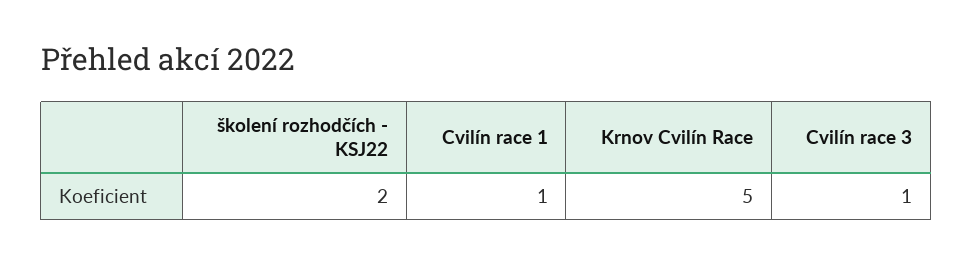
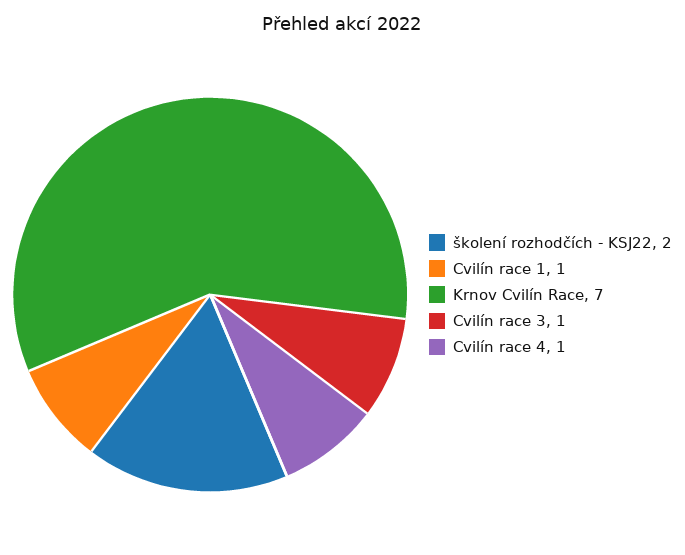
Krnov Cvilín Race: 5 -> 7
Cvilín race 4: none -> 1

